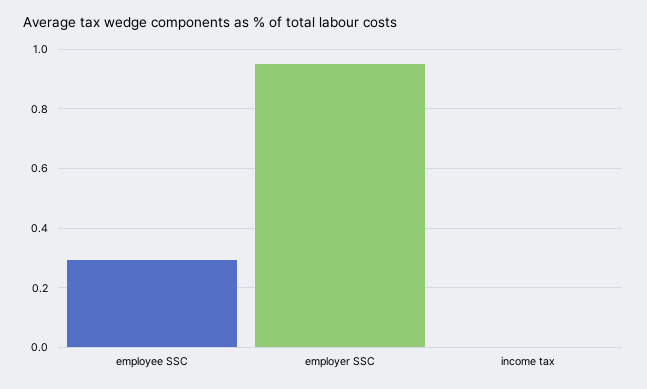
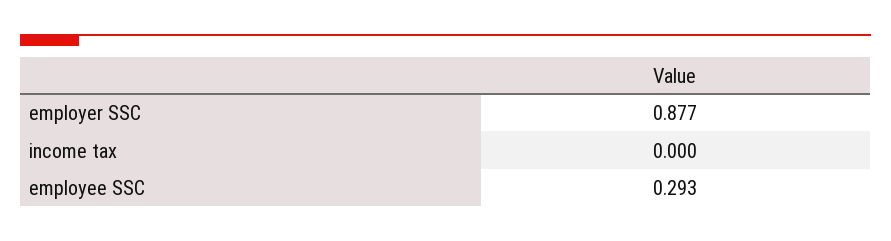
employer SSC: 0.95 -> 0.877

